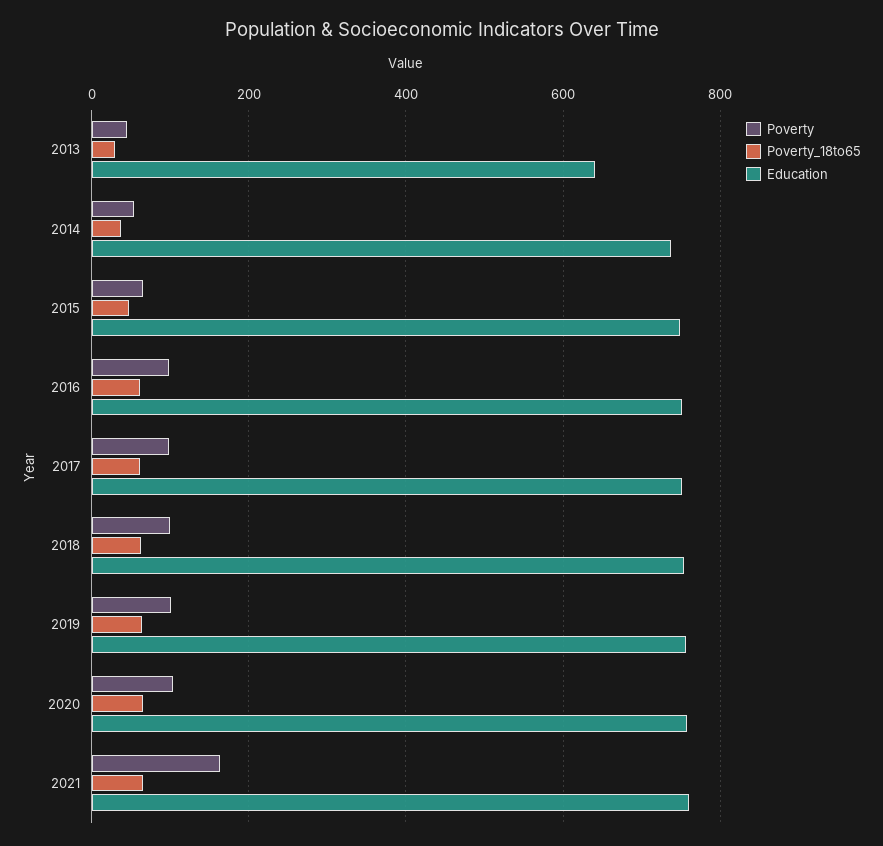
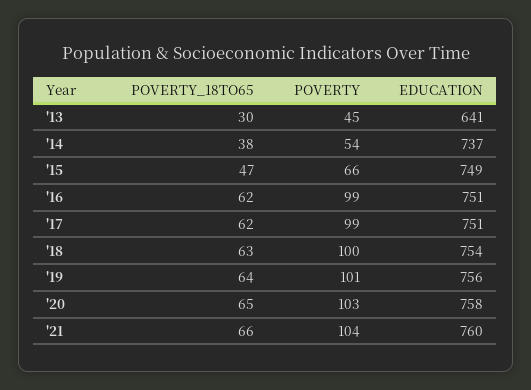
Poverty, 2021: 160 -> 104

